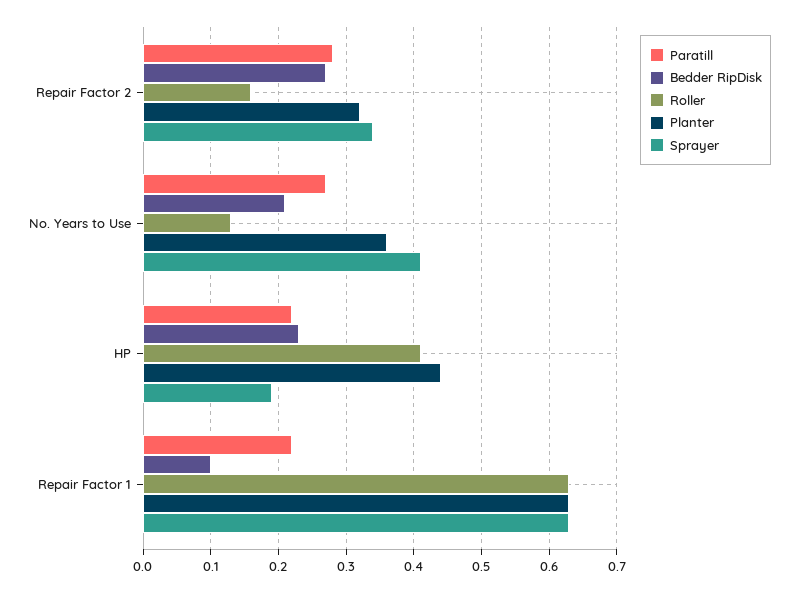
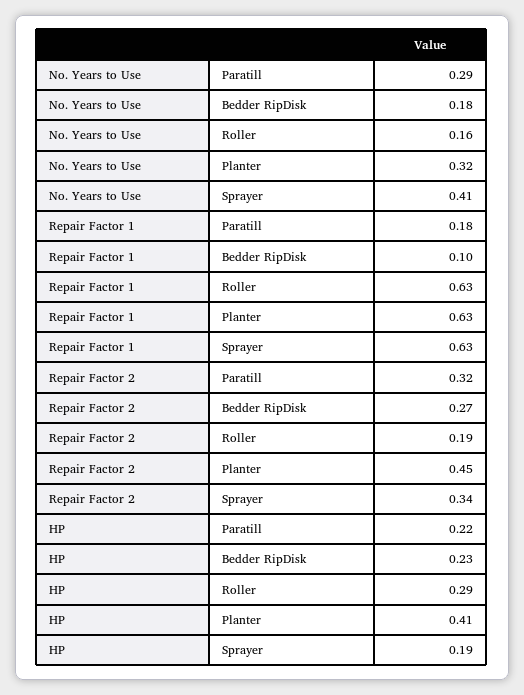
Paratill, Repair Factor 2: 0.28 -> 0.32
Roller, Repair Factor 2: 0.16 -> 0.19
Planter, Repair Factor 2: 0.32 -> 0.45
Paratill, No. Years to Use: 0.27 -> 0.29
Bedder RipDisk, No. Years to Use: 0.21 -> 0.18
Roller, No. Years to Use: 0.13 -> 0.16
Planter, No. Years to Use: 0.36 -> 0.32
Roller, HP: 0.41 -> 0.29
Planter, HP: 0.44 -> 0.41
Paratill, Repair Factor 1: 0.22 -> 0.18

